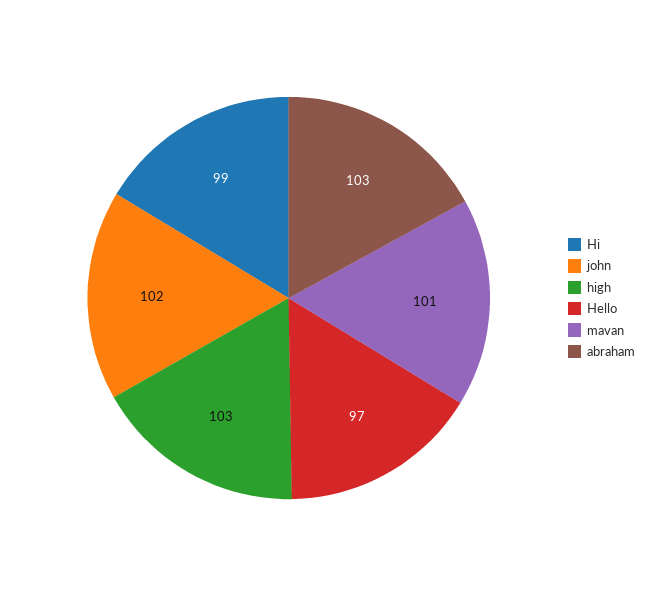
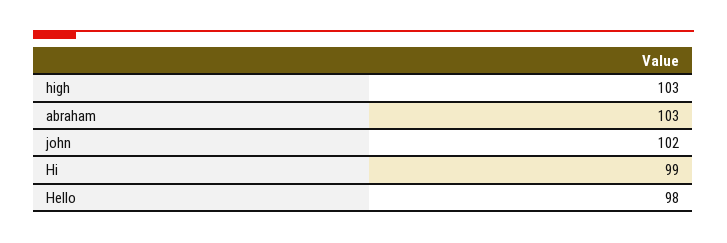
Hello: 97 -> 98
mavan: 101 -> none

